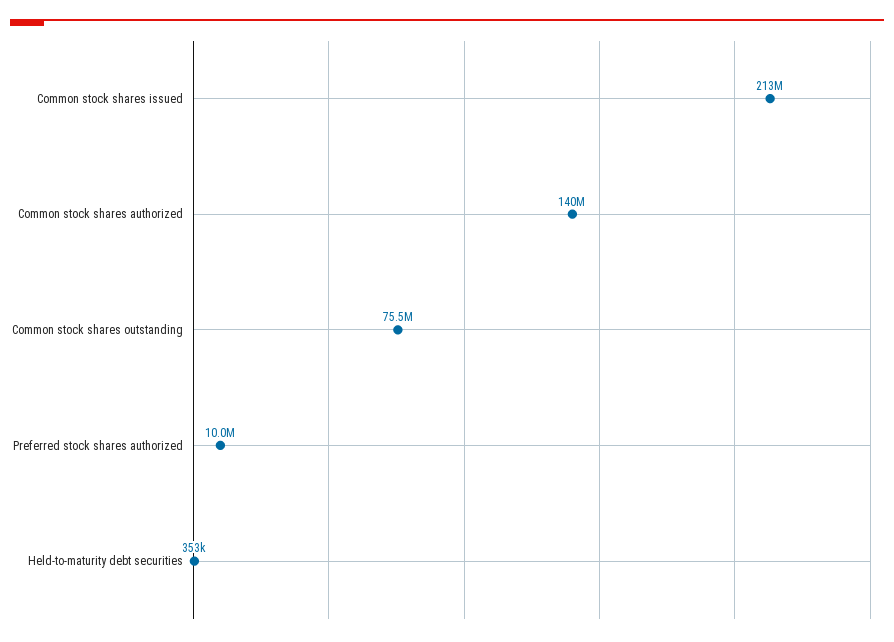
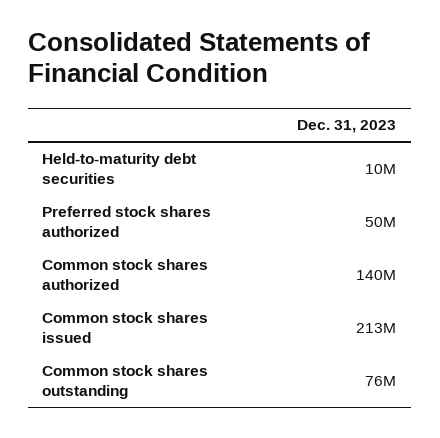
Preferred stock shares authorized: 10000000 -> 50000000
Held-to-maturity debt securities: 353000 -> 10000000

